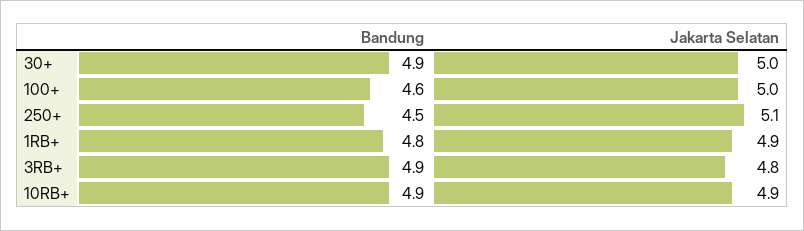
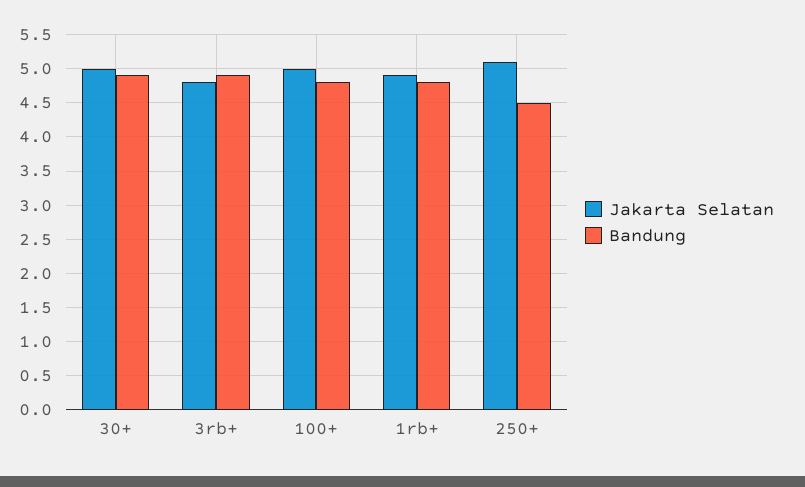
Bandung, 100+: 4.6 -> 4.8
Bandung, 10RB+: 4.9 -> none
Jakarta Selatan, 10RB+: 4.9 -> none

